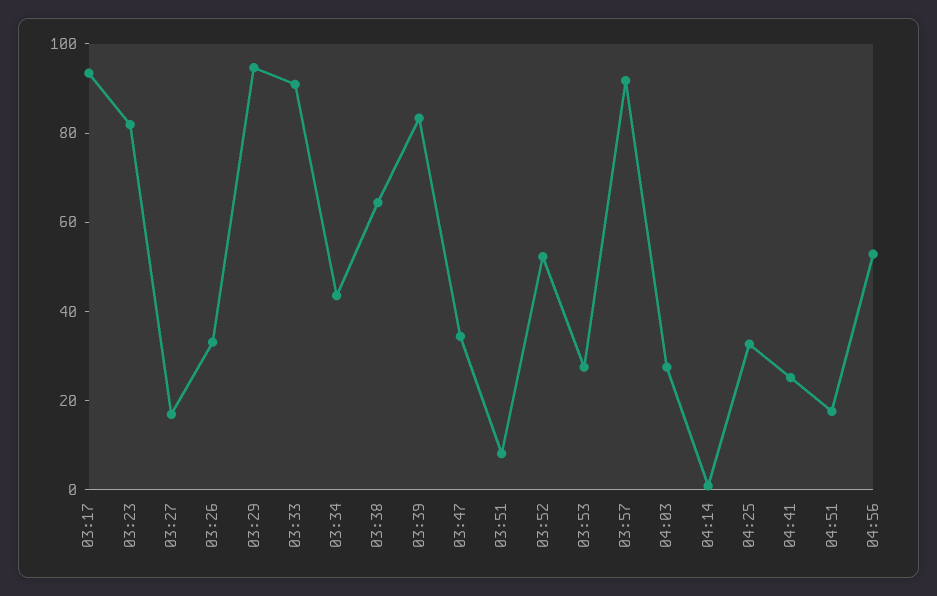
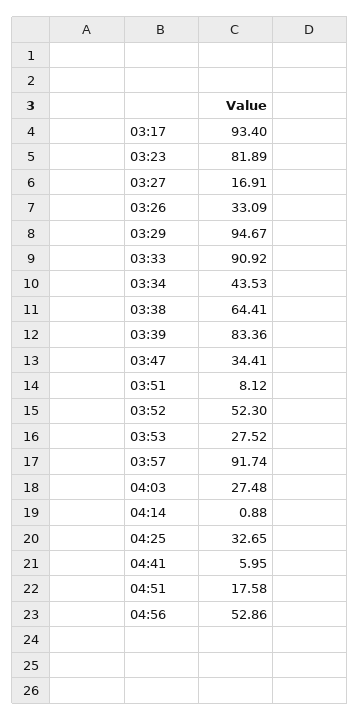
04:41: 25 -> 5.95

